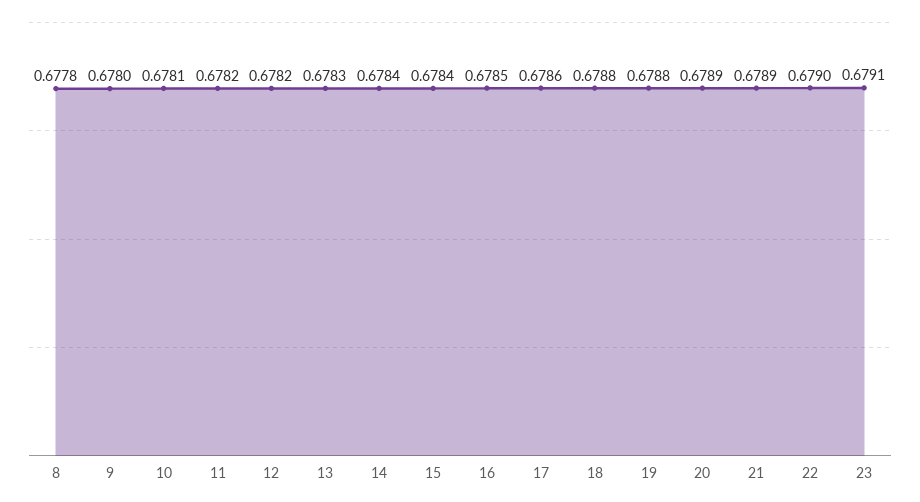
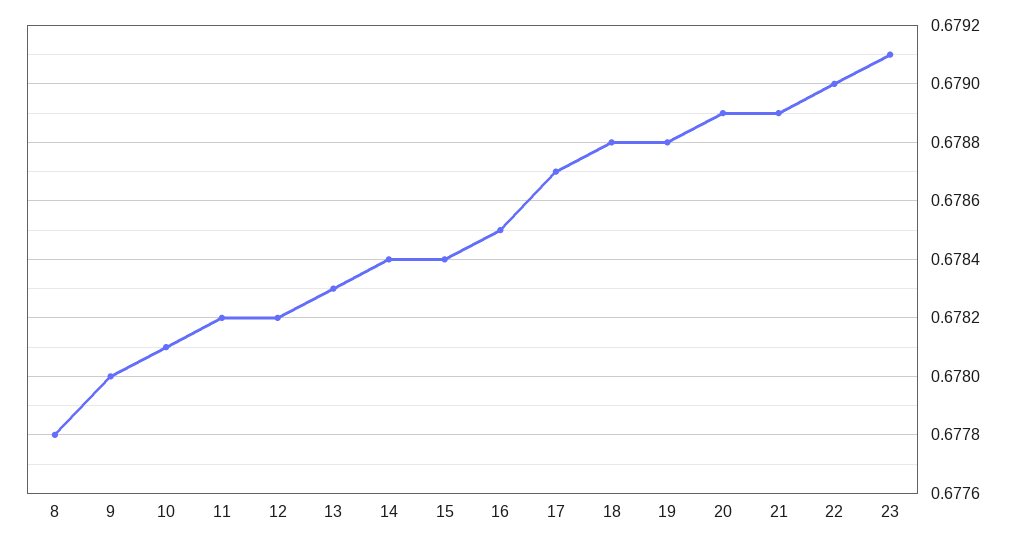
17: 0.6786 -> 0.6787

